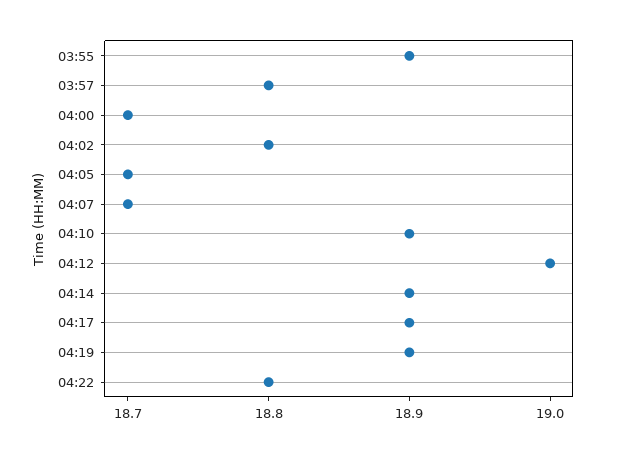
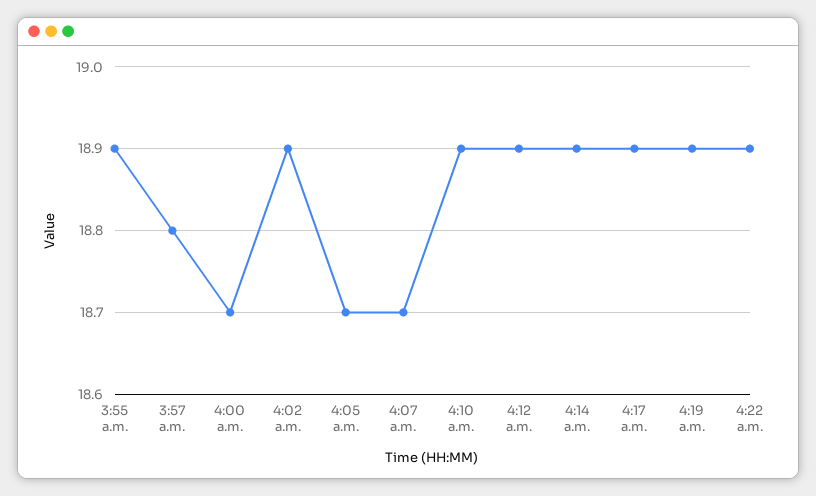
04:02: 18.8 -> 18.9
04:12: 19 -> 18.9
04:22: 18.8 -> 18.9

